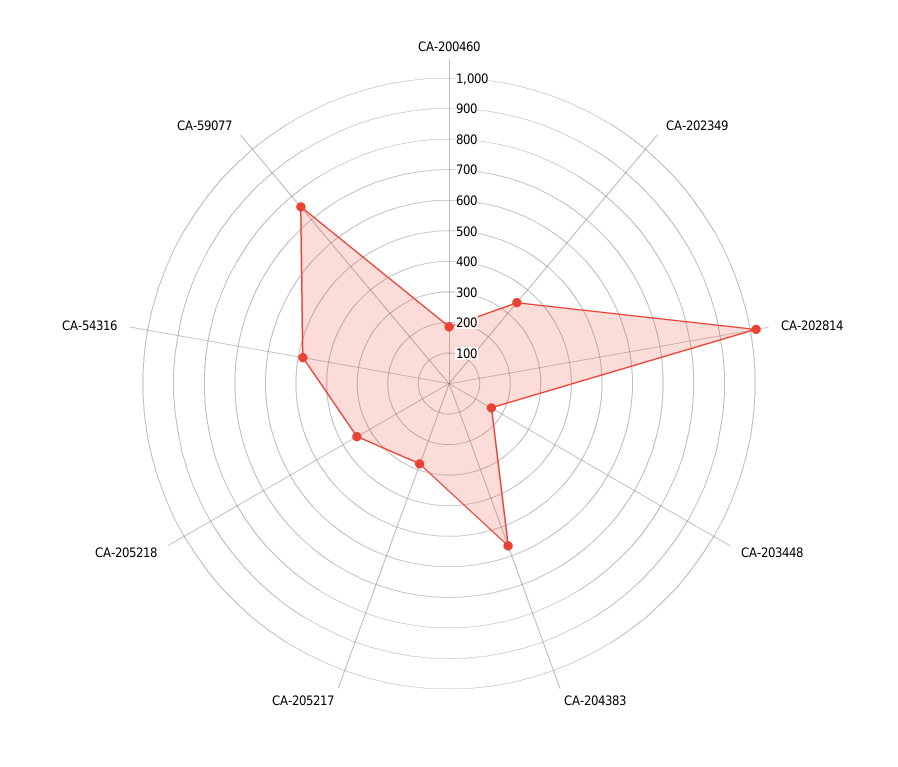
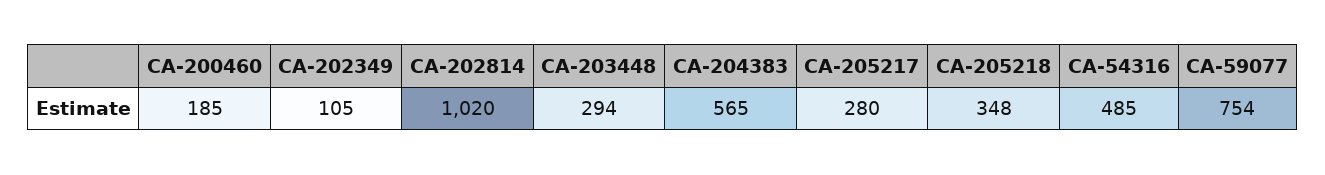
CA-202349: 350 -> 105
CA-203448: 150 -> 294

